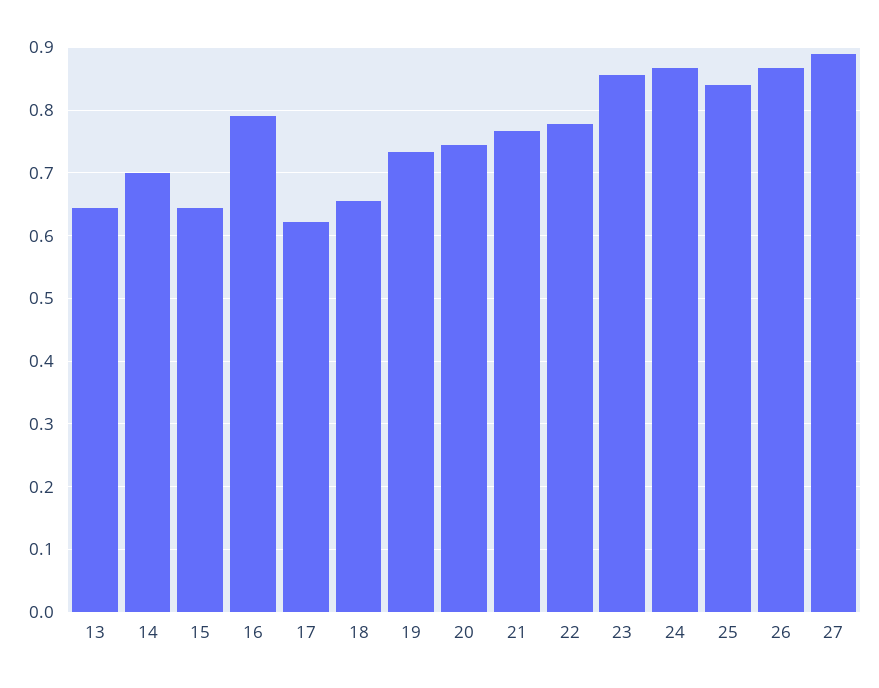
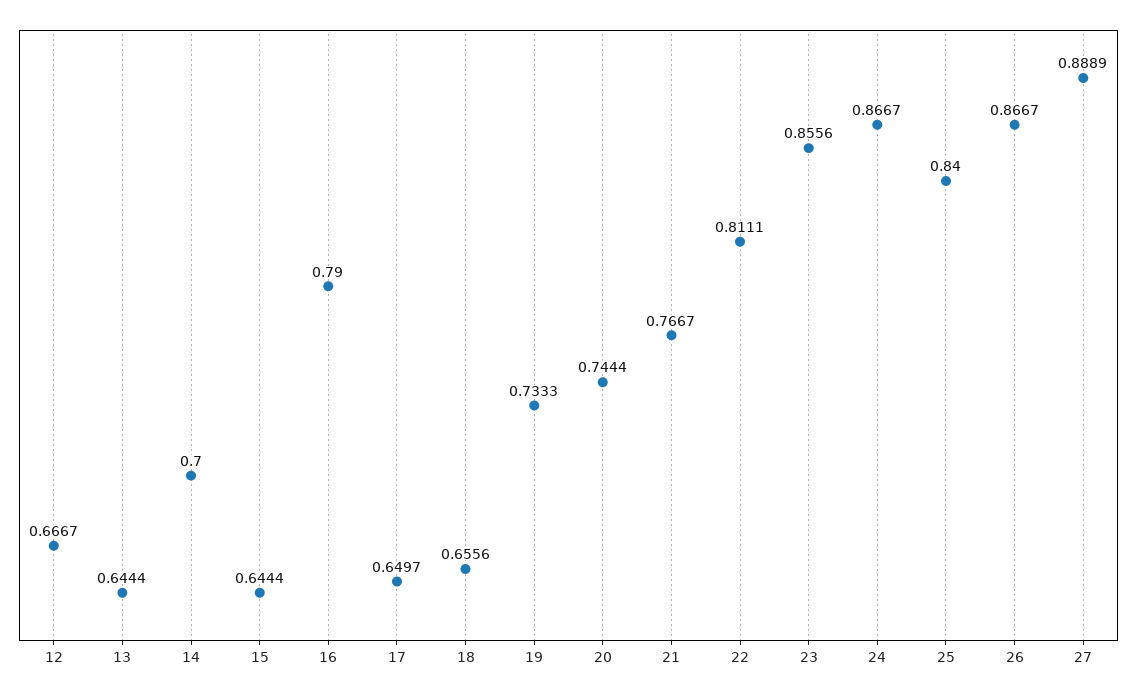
17: 0.62 -> 0.6497
22: 0.78 -> 0.8111
12: none -> 0.6667

